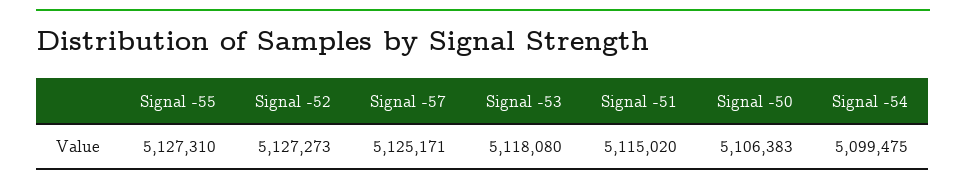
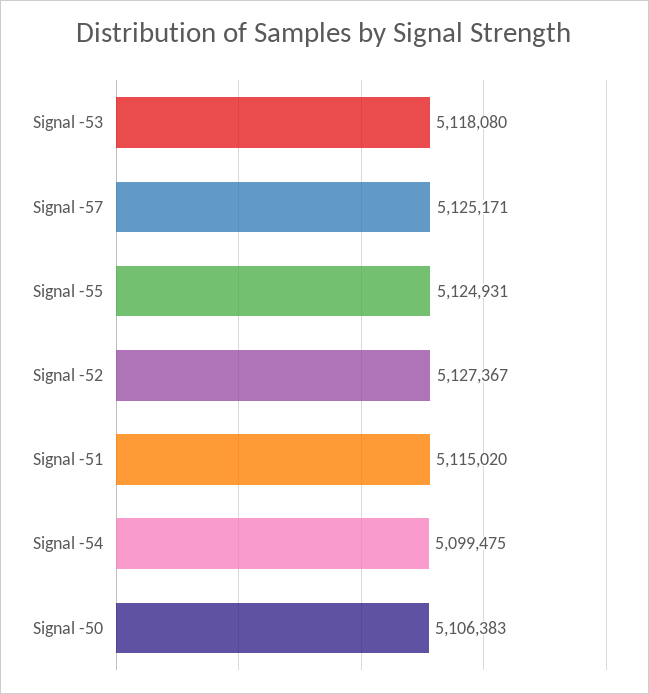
Signal -55: 5127310 -> 5124931
Signal -52: 5127273 -> 5127367

